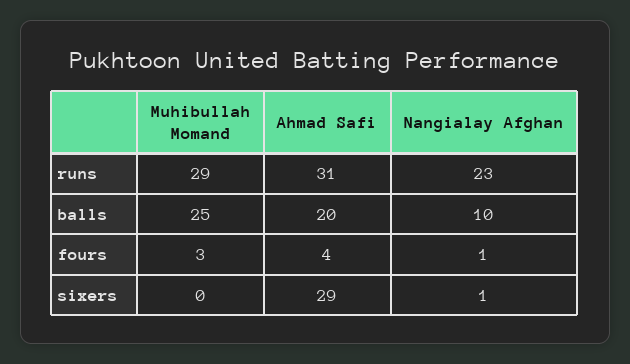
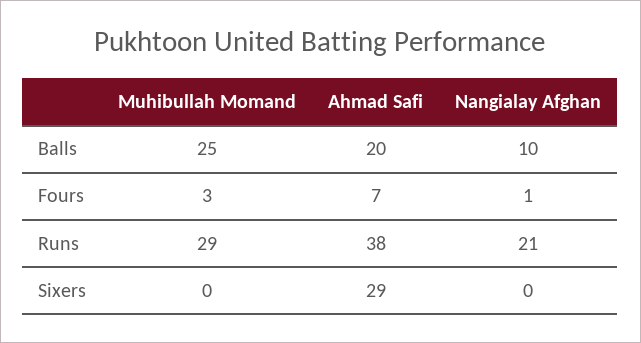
Ahmad Safi, runs: 31 -> 38
Nangialay Afghan, runs: 23 -> 21
Ahmad Safi, fours: 4 -> 7
Nangialay Afghan, sixers: 1 -> 0

